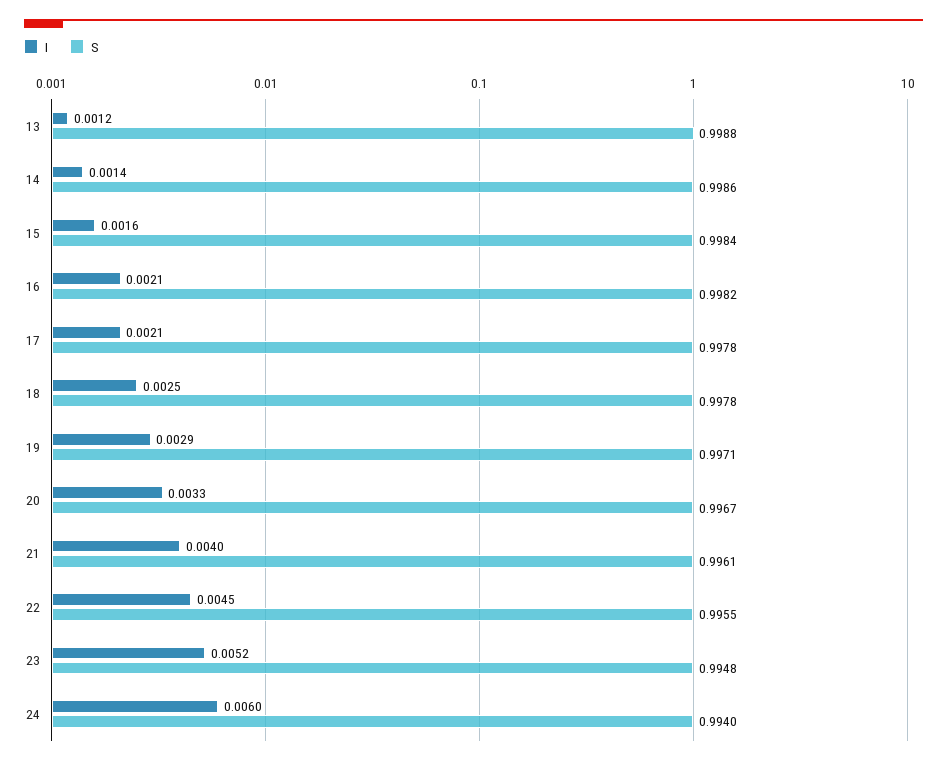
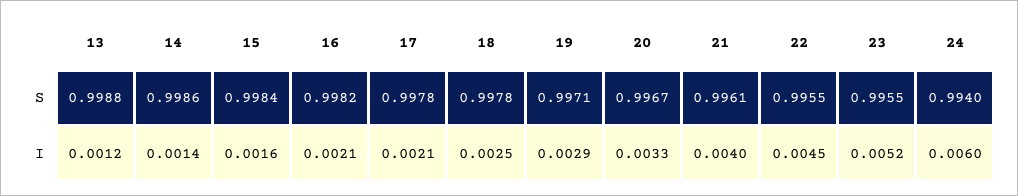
S, 23: 0.9948 -> 0.9955

